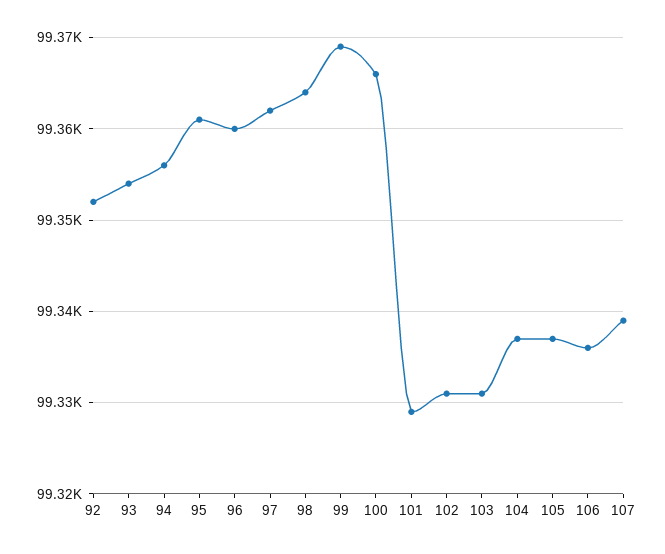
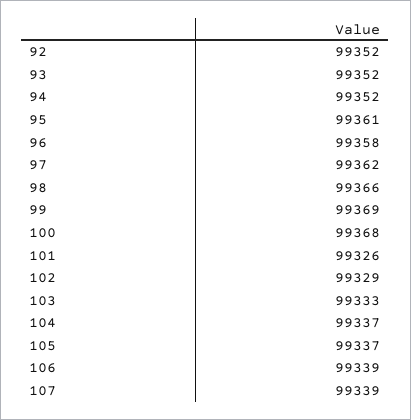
93: 99354 -> 99352
94: 99356 -> 99352
96: 99360 -> 99358
98: 99364 -> 99366
100: 99366 -> 99368
101: 99329 -> 99326
102: 99331 -> 99329
103: 99331 -> 99333
106: 99336 -> 99339

